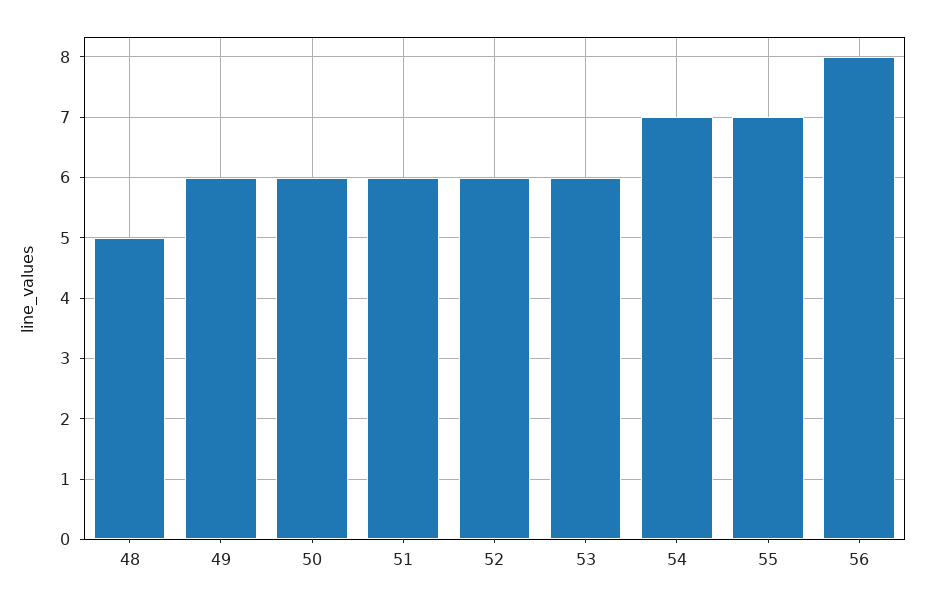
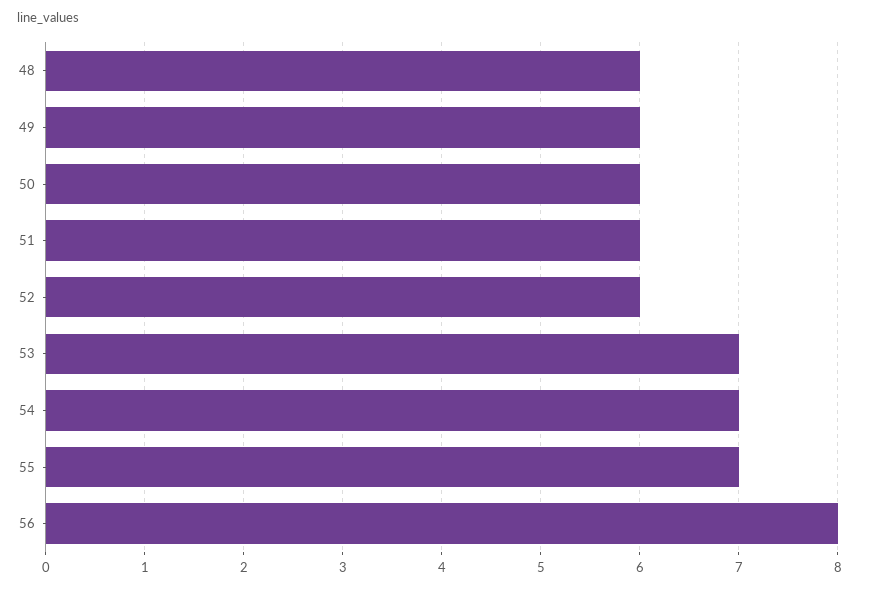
48: 5 -> 6
53: 6 -> 7

